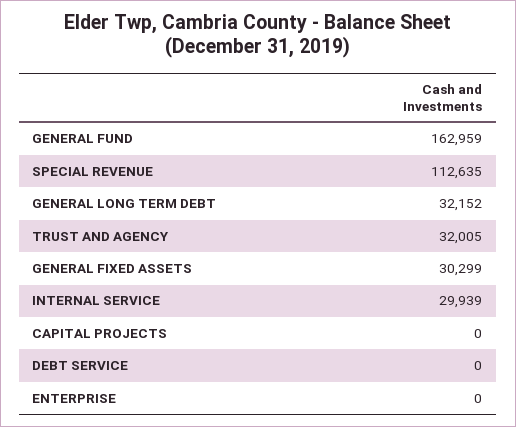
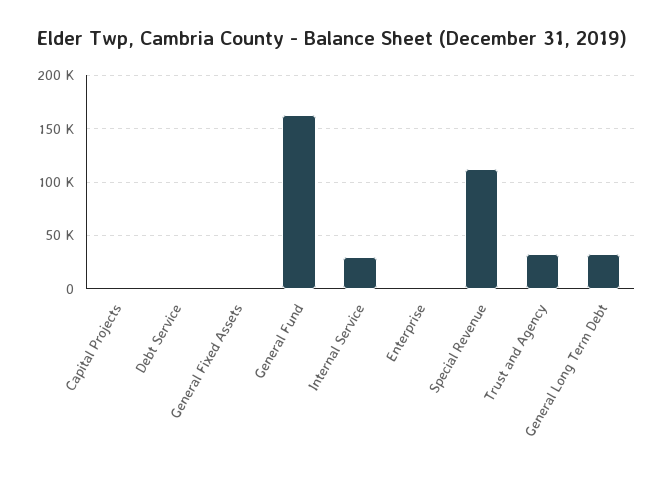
GENERAL FIXED ASSETS: 30299 -> 0

